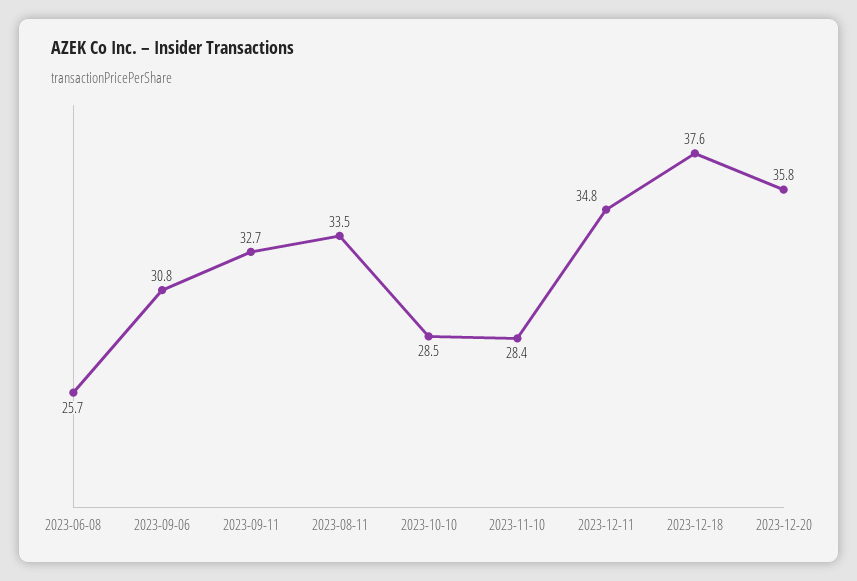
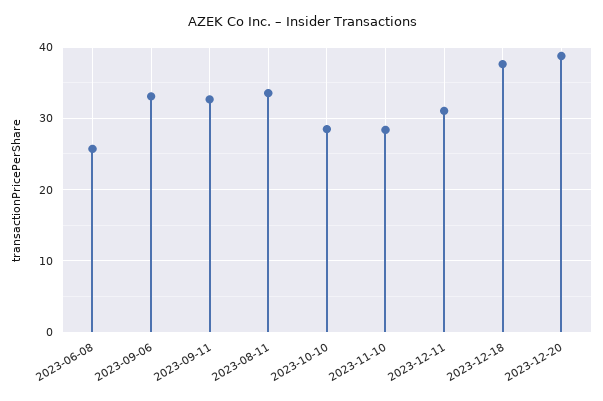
2023-09-06: 30.8 -> 33
2023-12-11: 34.8 -> 31
2023-12-20: 35.8 -> 39

